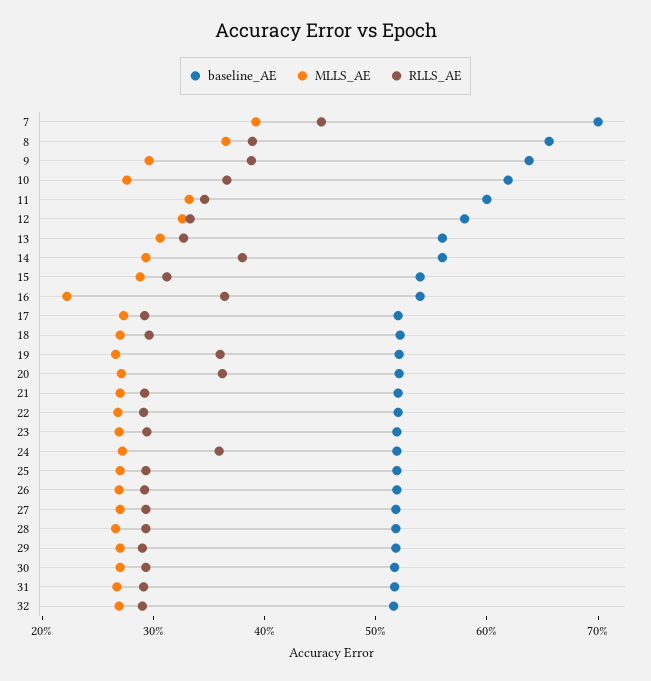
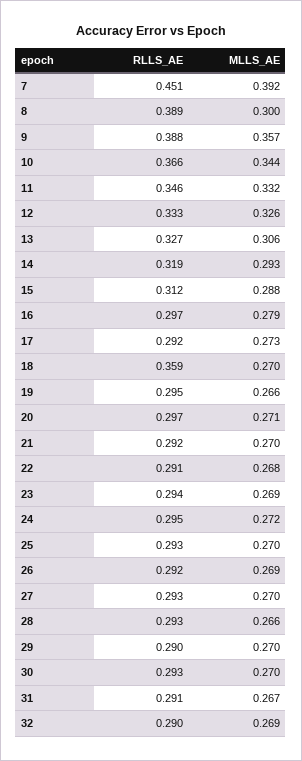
baseline_AE, 7: 0.7 -> none
baseline_AE, 8: 0.66 -> none
MLLS_AE, 8: 0.36 -> 0.3
baseline_AE, 9: 0.64 -> none
MLLS_AE, 9: 0.3 -> 0.357
baseline_AE, 10: 0.62 -> none
MLLS_AE, 10: 0.28 -> 0.344
baseline_AE, 11: 0.6 -> none
baseline_AE, 12: 0.58 -> none
baseline_AE, 13: 0.56 -> none
baseline_AE, 14: 0.56 -> none
RLLS_AE, 14: 0.38 -> 0.319
baseline_AE, 15: 0.54 -> none
baseline_AE, 16: 0.54 -> none
MLLS_AE, 16: 0.22 -> 0.279
RLLS_AE, 16: 0.36 -> 0.297
baseline_AE, 17: 0.52 -> none
baseline_AE, 18: 0.52 -> none
RLLS_AE, 18: 0.3 -> 0.359
baseline_AE, 19: 0.52 -> none
RLLS_AE, 19: 0.36 -> 0.295
baseline_AE, 20: 0.52 -> none
RLLS_AE, 20: 0.36 -> 0.297
baseline_AE, 21: 0.52 -> none
baseline_AE, 22: 0.52 -> none
baseline_AE, 23: 0.52 -> none
baseline_AE, 24: 0.52 -> none
RLLS_AE, 24: 0.36 -> 0.295
baseline_AE, 25: 0.52 -> none
baseline_AE, 26: 0.52 -> none
baseline_AE, 27: 0.52 -> none
baseline_AE, 28: 0.52 -> none
baseline_AE, 29: 0.52 -> none
baseline_AE, 30: 0.52 -> none
baseline_AE, 31: 0.52 -> none
baseline_AE, 32: 0.52 -> none

